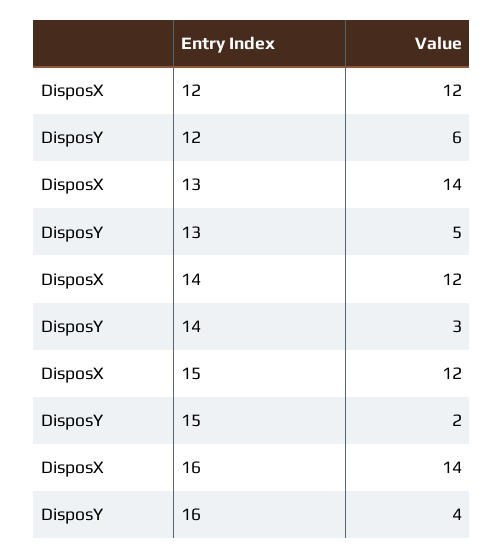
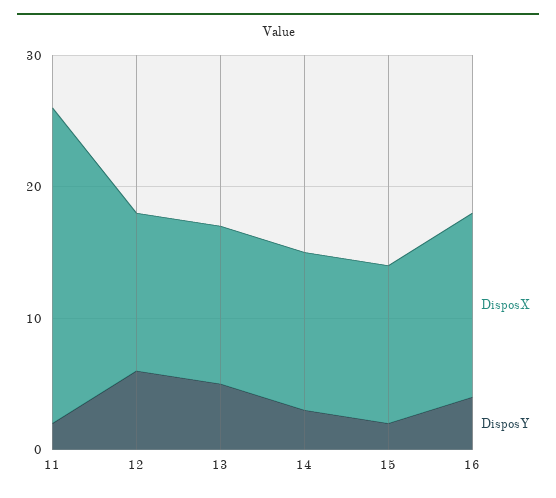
DisposX, 13: 14 -> 12
DisposX, 11: none -> 24
DisposY, 11: none -> 2

